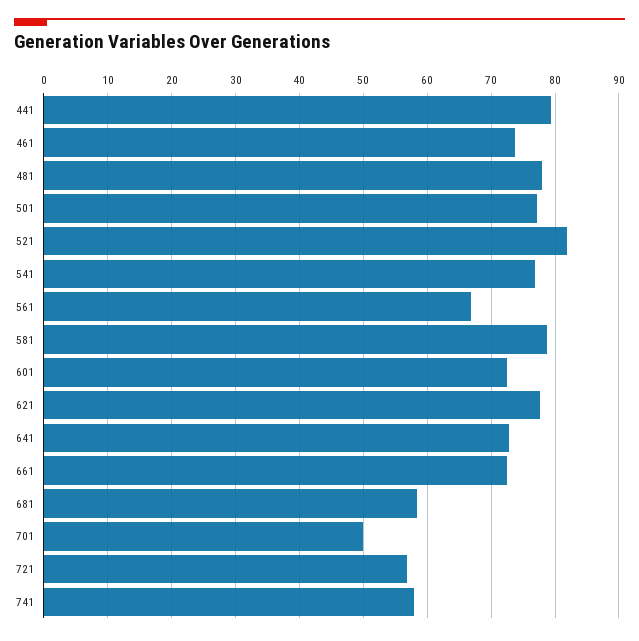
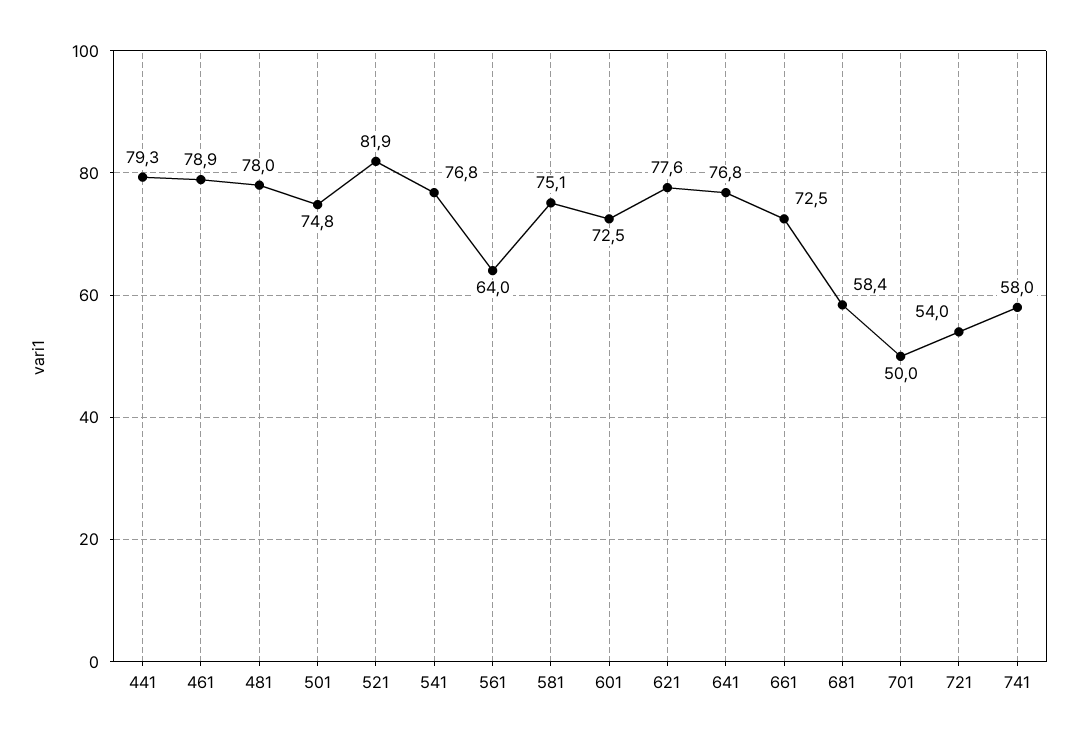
461: 74 -> 78.9
501: 77 -> 74.8
561: 67 -> 64
581: 79 -> 75.1
641: 73 -> 76.8
721: 57 -> 54

